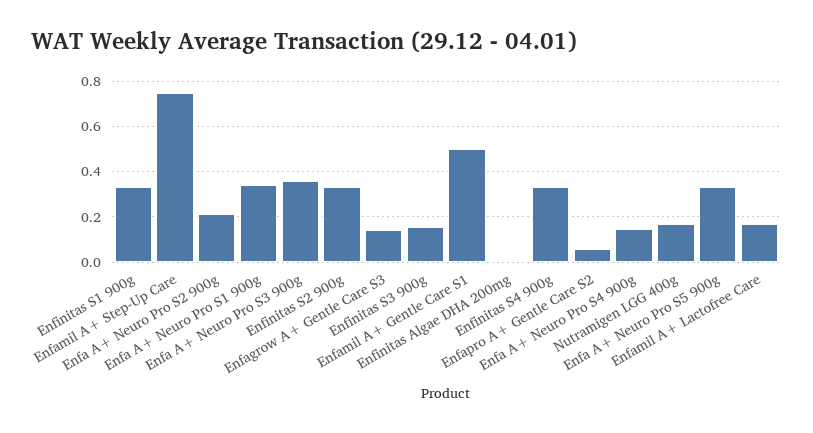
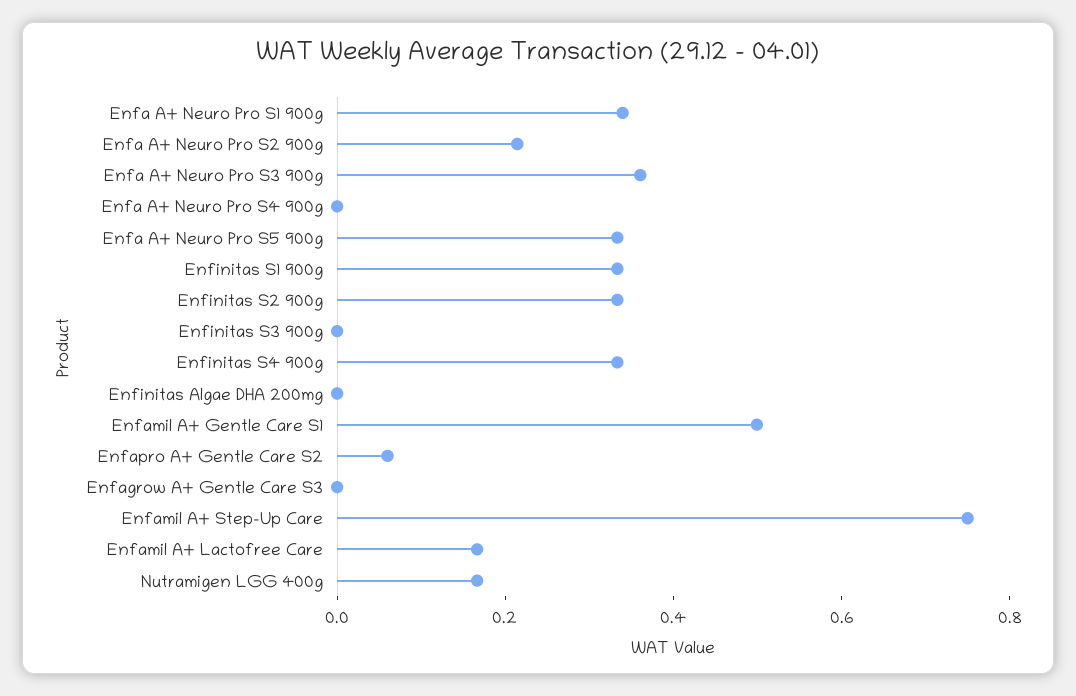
Enfagrow A+ Gentle Care S3: 0.15 -> 0
Enfinitas S3 900g: 0.15 -> 0
Enfa A+ Neuro Pro S4 900g: 0.15 -> 0

